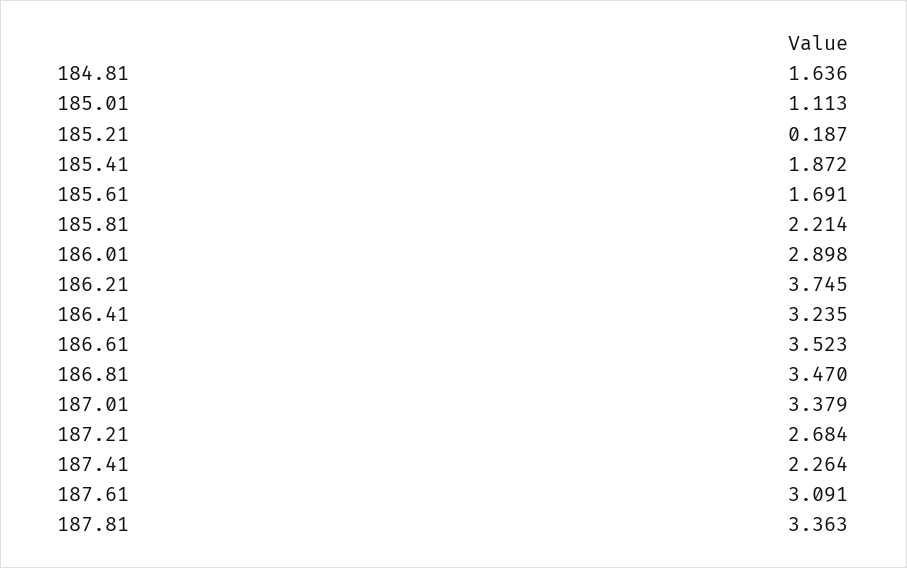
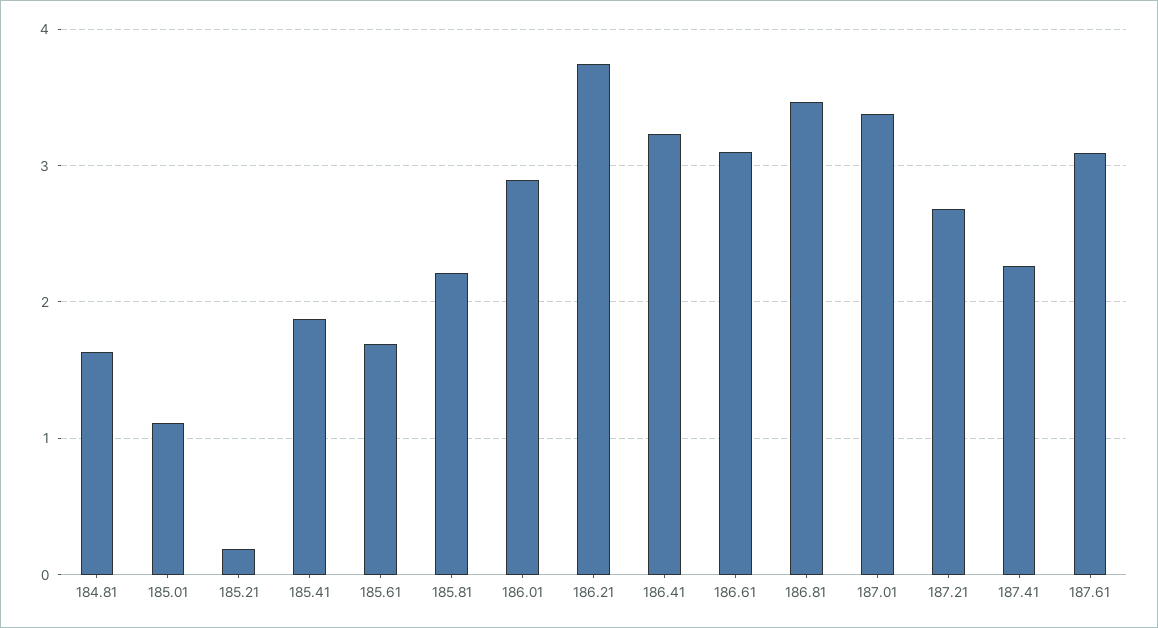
186.61: 3.523 -> 3.1
187.81: 3.363 -> none

